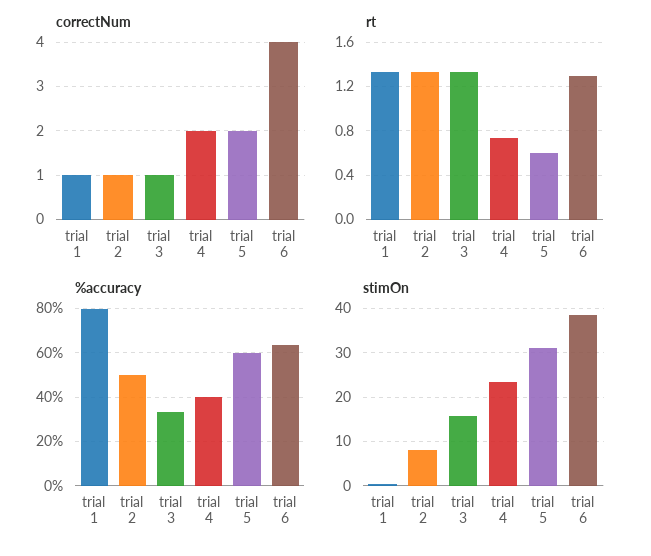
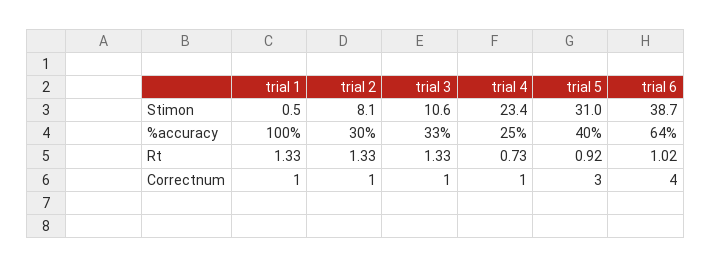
correctNum, trial 4: 2 -> 1
correctNum, trial 5: 2 -> 3
rt, trial 5: 0.6 -> 0.92
rt, trial 6: 1.3 -> 1.02
%accuracy, trial 1: 80 -> 100
%accuracy, trial 2: 50 -> 30
%accuracy, trial 4: 40 -> 25
%accuracy, trial 5: 60 -> 40
stimOn, trial 3: 16 -> 10.6

